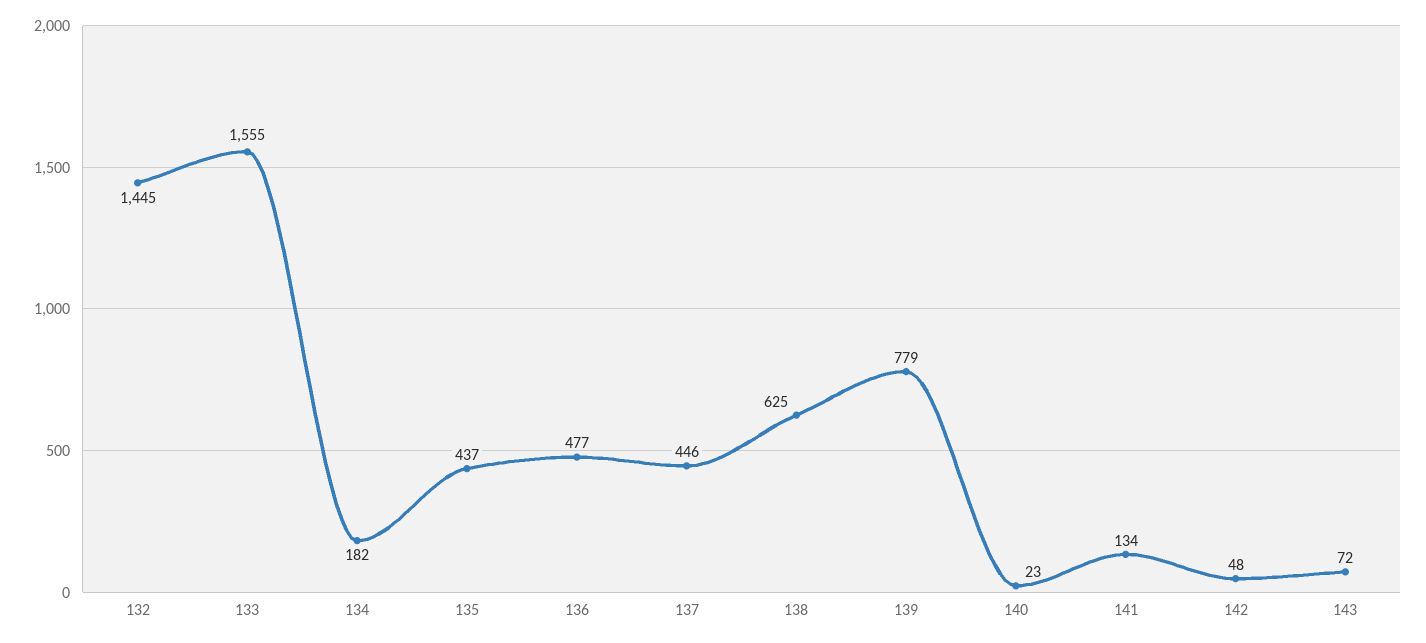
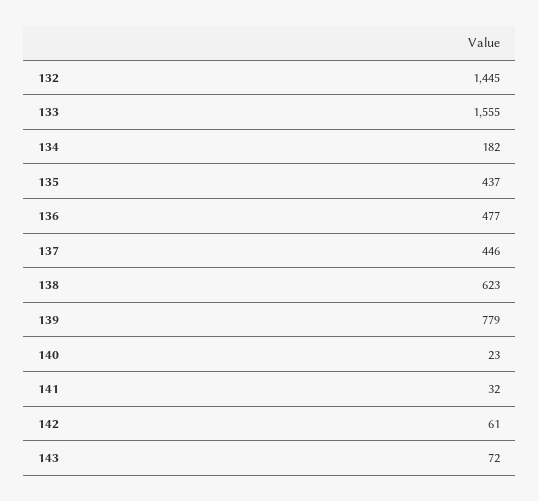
138: 625 -> 623
141: 134 -> 32
142: 48 -> 61

